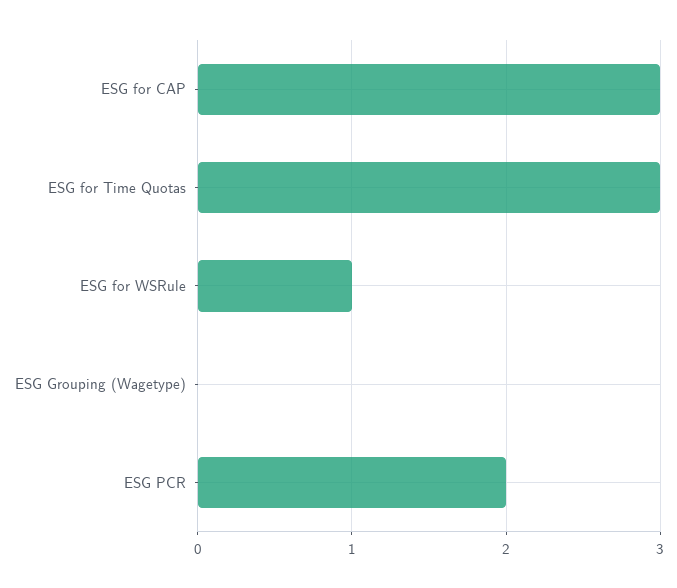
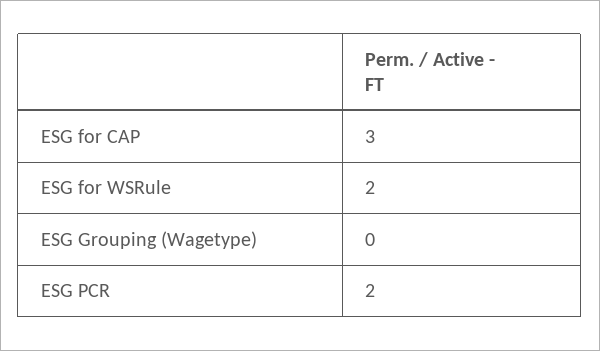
ESG for Time Quotas: 3 -> none
ESG for WSRule: 1 -> 2

